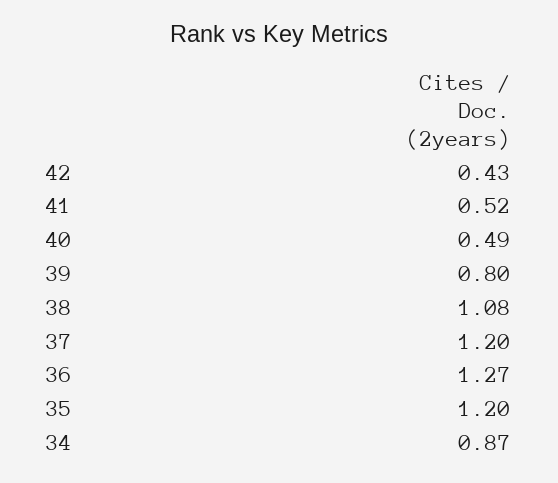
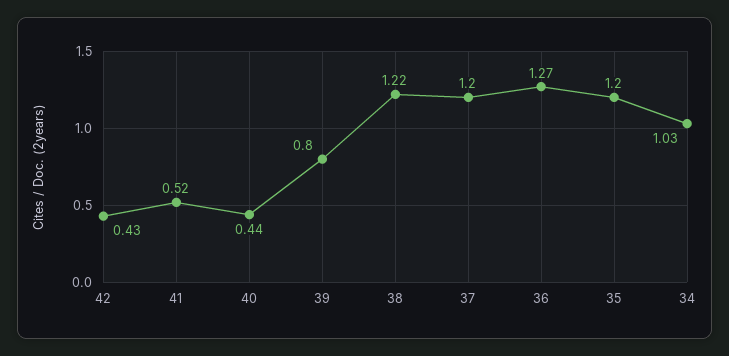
40: 0.49 -> 0.44
38: 1.08 -> 1.22
34: 0.87 -> 1.03

